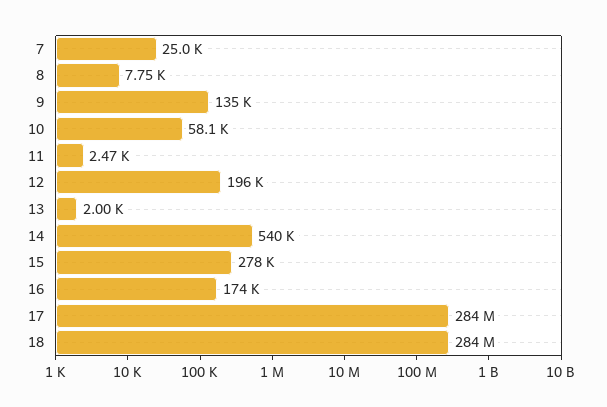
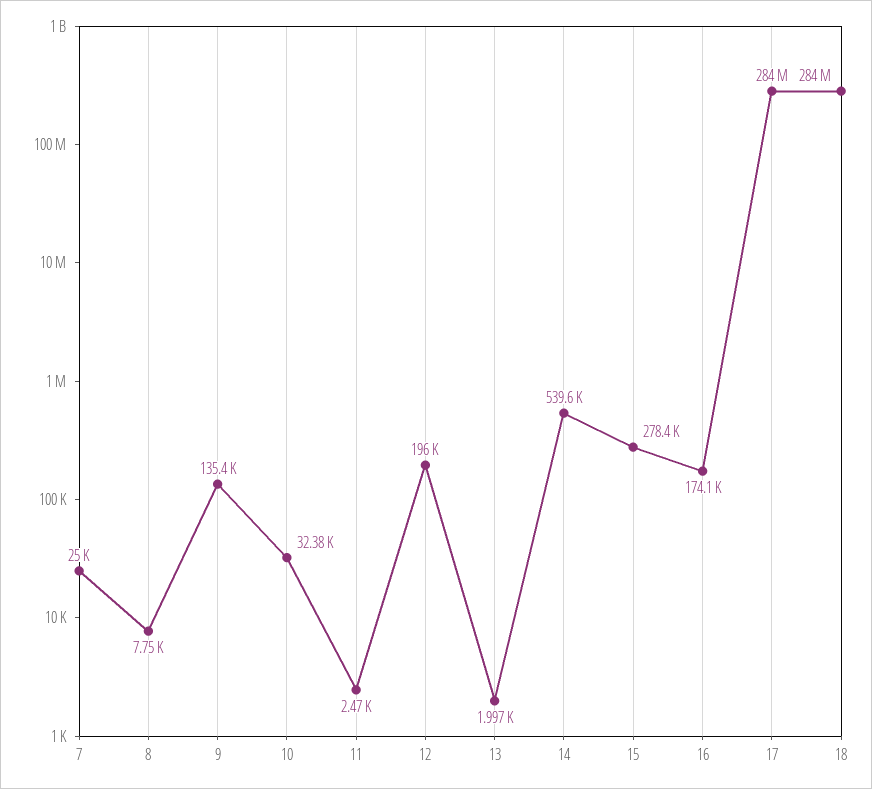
10: 58100 -> 32380

